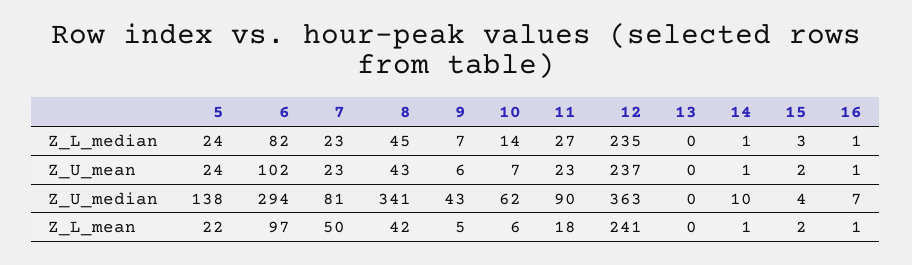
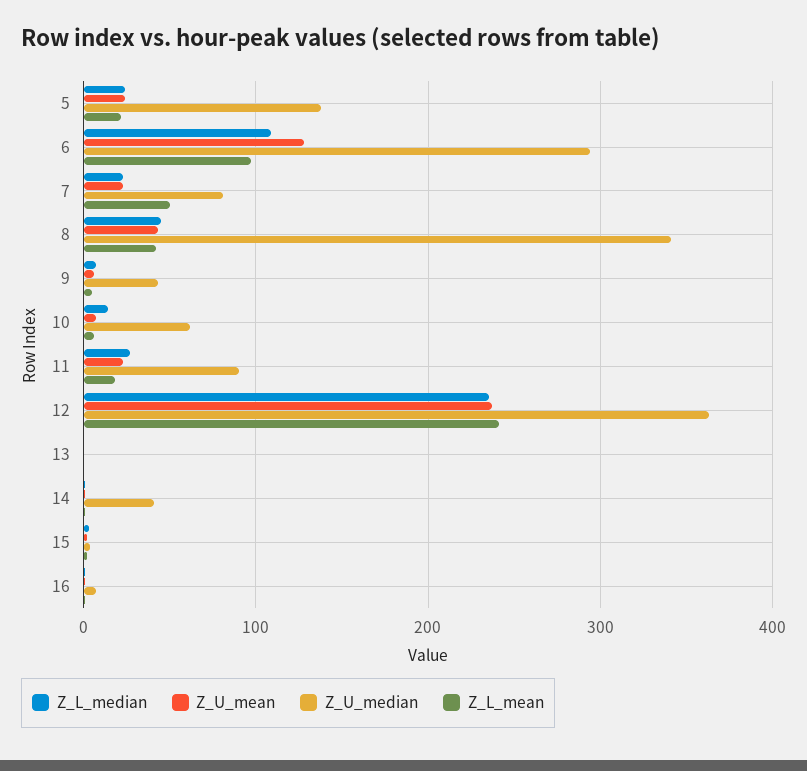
Z_L_median, 6: 82 -> 110
Z_U_mean, 6: 102 -> 130
Z_U_median, 14: 10 -> 40

